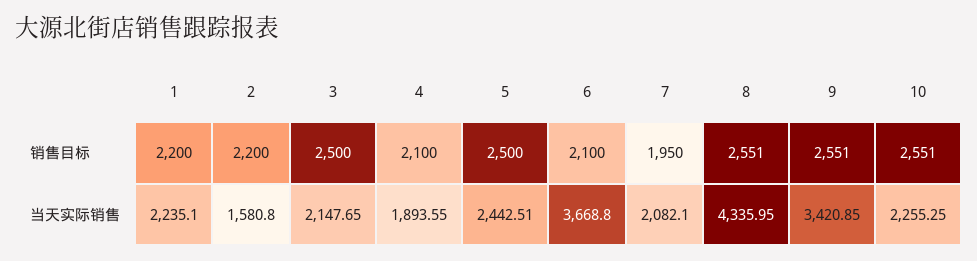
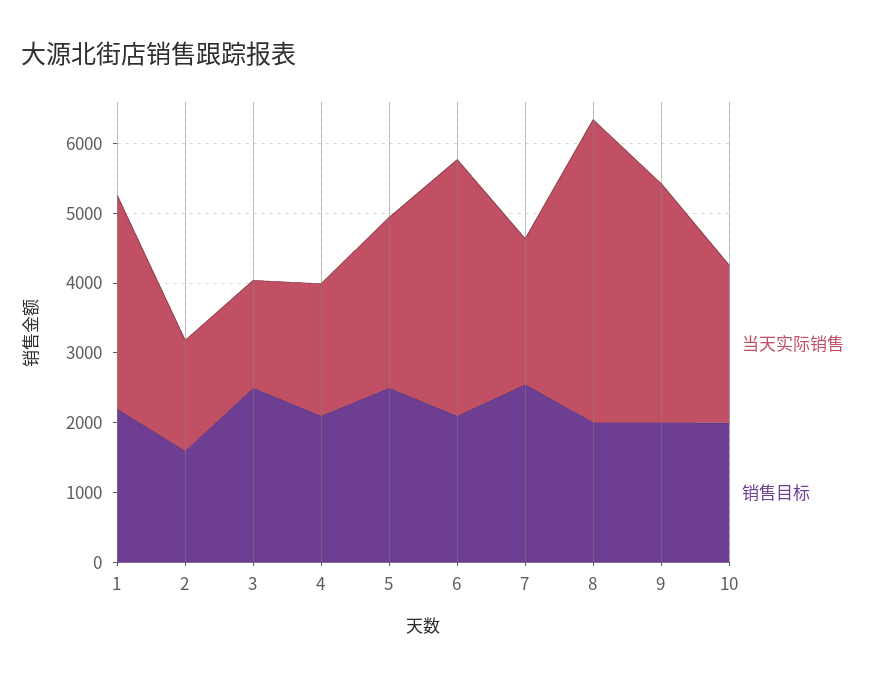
销售目标, 2: 2200 -> 1600
销售目标, 7: 1950 -> 2600
销售目标, 8: 2551 -> 2000
销售目标, 9: 2551 -> 2000
销售目标, 10: 2551 -> 2000
当天实际销售, 1: 2235.1 -> 3000
当天实际销售, 3: 2147.65 -> 1600

